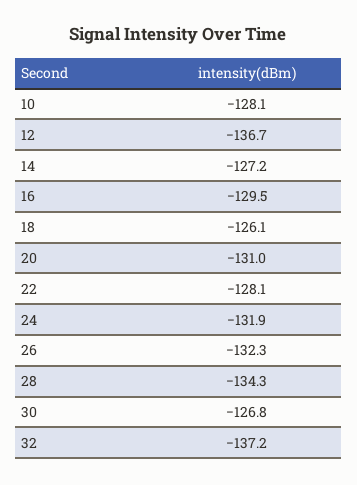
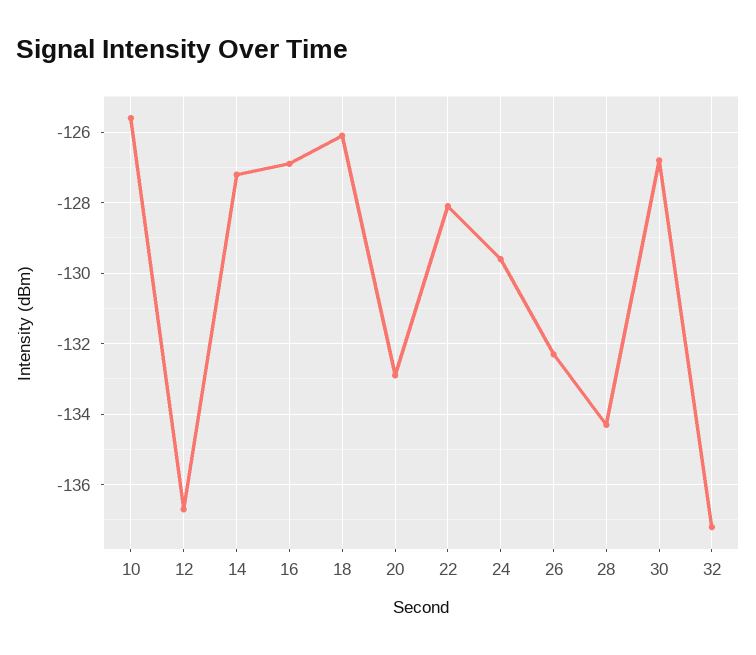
10: -128.1 -> -125.5
16: -129.5 -> -127
20: -131 -> -133
24: -131.9 -> -129.5

